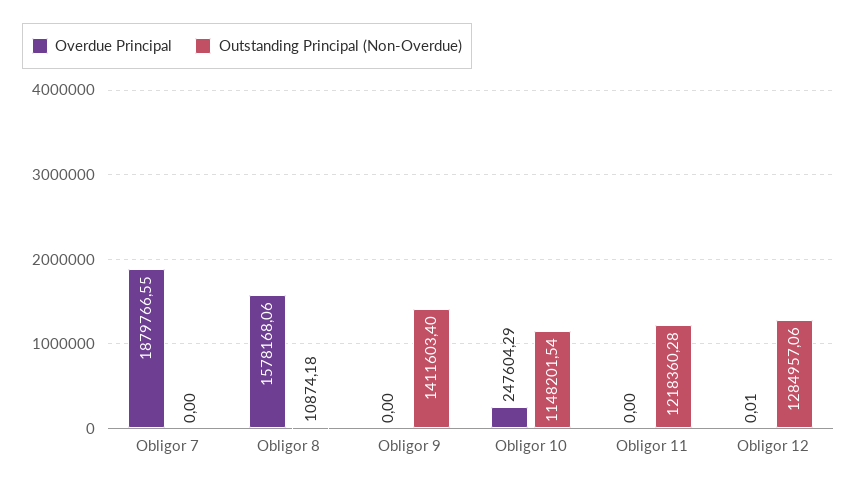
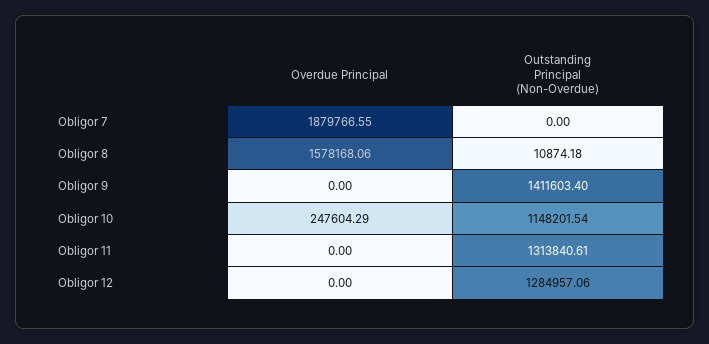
Outstanding Principal (Non-Overdue), Obligor 11: 1218360.28 -> 1313840.61
Overdue Principal, Obligor 12: 0.01 -> 0

